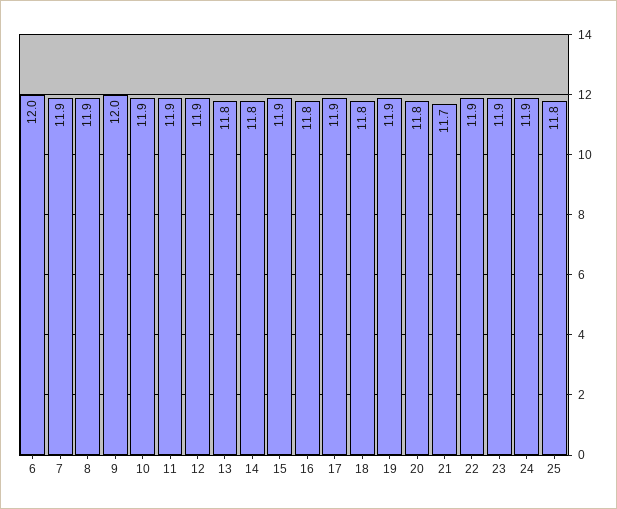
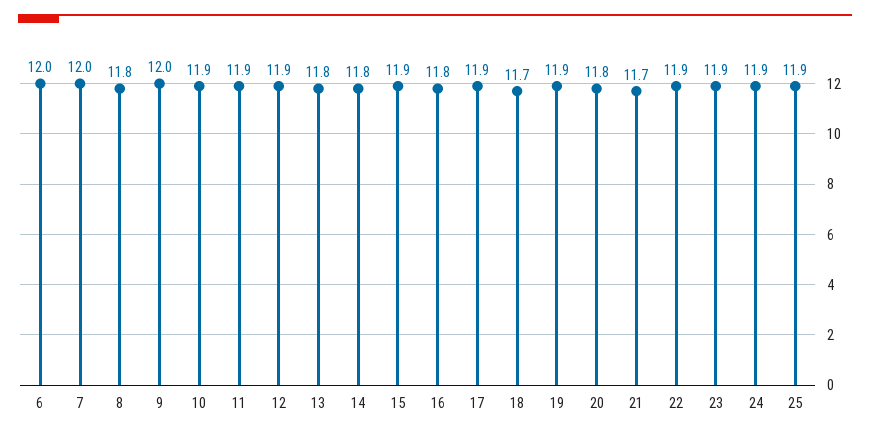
7: 11.9 -> 12
8: 11.9 -> 11.8
18: 11.8 -> 11.7
25: 11.8 -> 11.9

